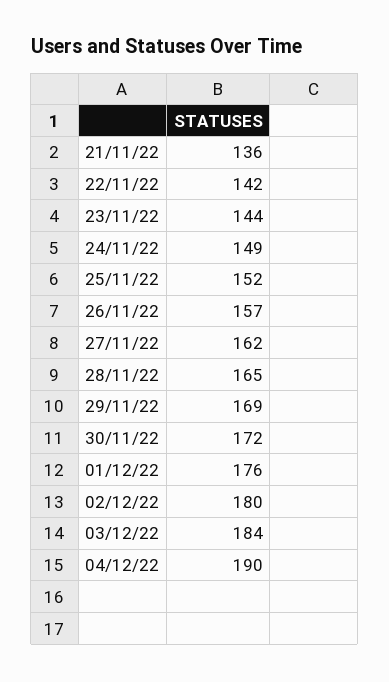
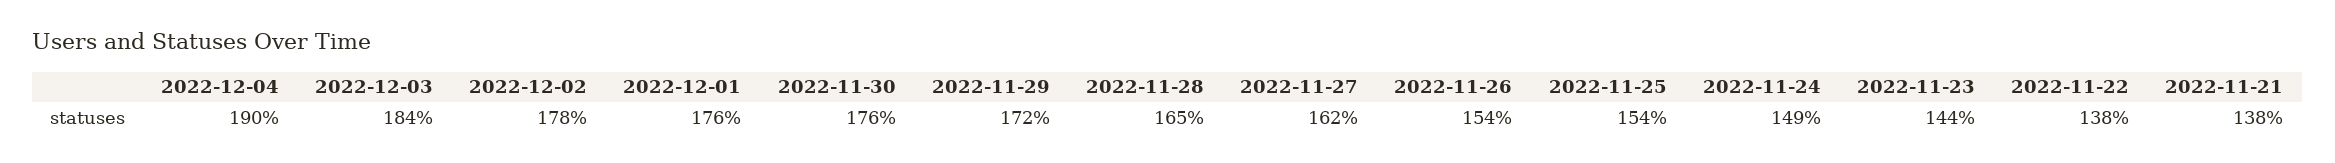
21/11/22: 136 -> 138
22/11/22: 142 -> 138
25/11/22: 152 -> 154
26/11/22: 157 -> 154
29/11/22: 169 -> 172
30/11/22: 172 -> 176
02/12/22: 180 -> 178

